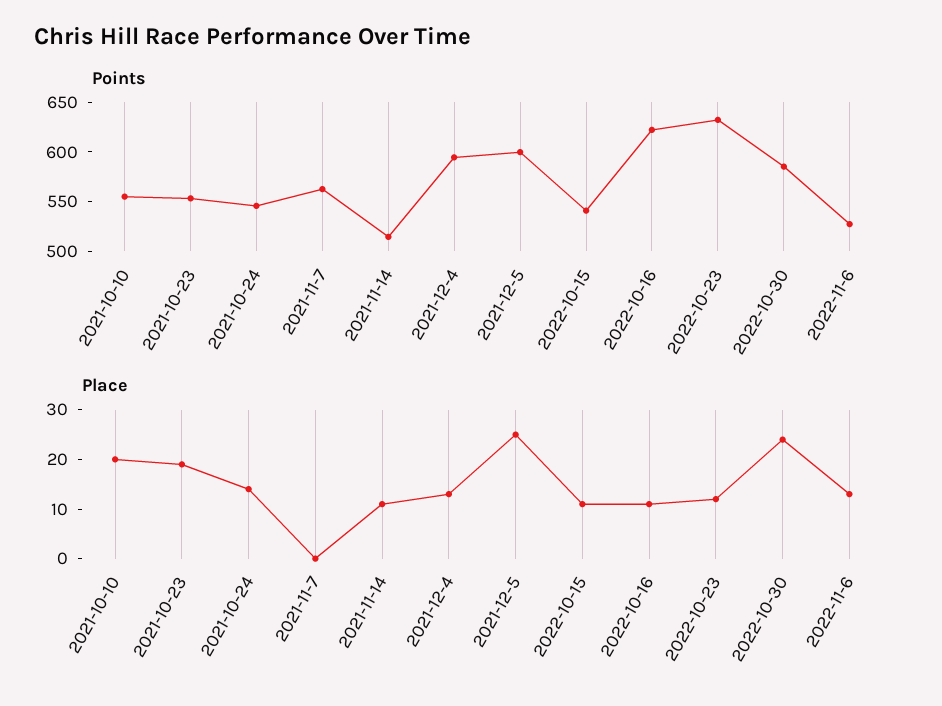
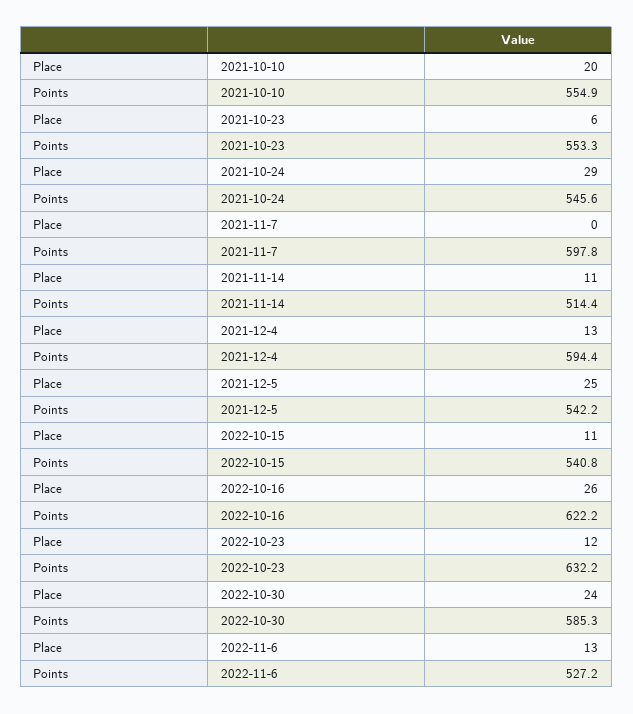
Points, 2021-11-7: 560 -> 597.8
Points, 2021-12-5: 600 -> 542.2
Place, 2021-10-23: 20 -> 6
Place, 2021-10-24: 15 -> 29
Place, 2022-10-16: 10 -> 26

